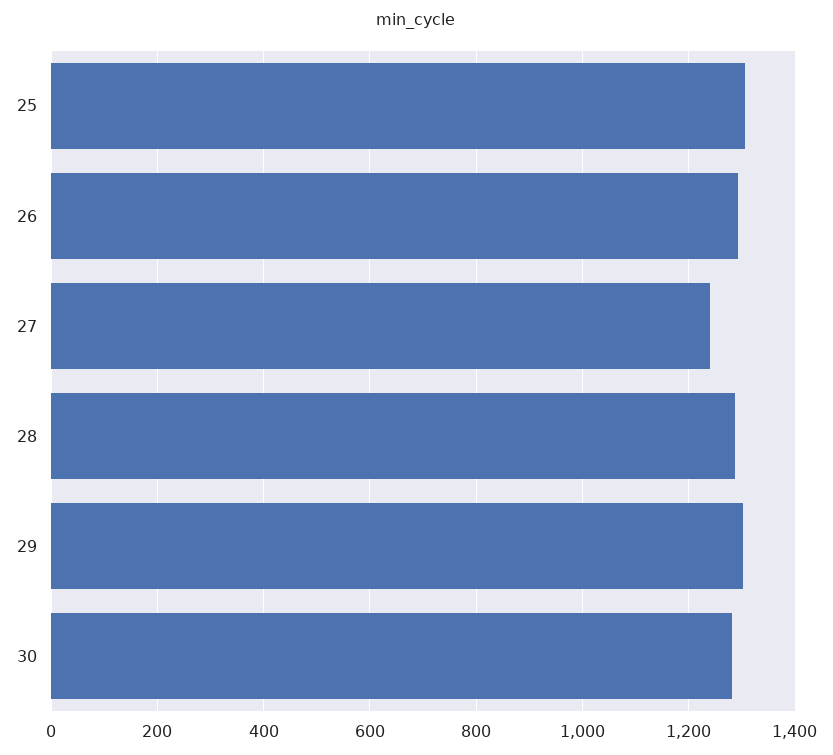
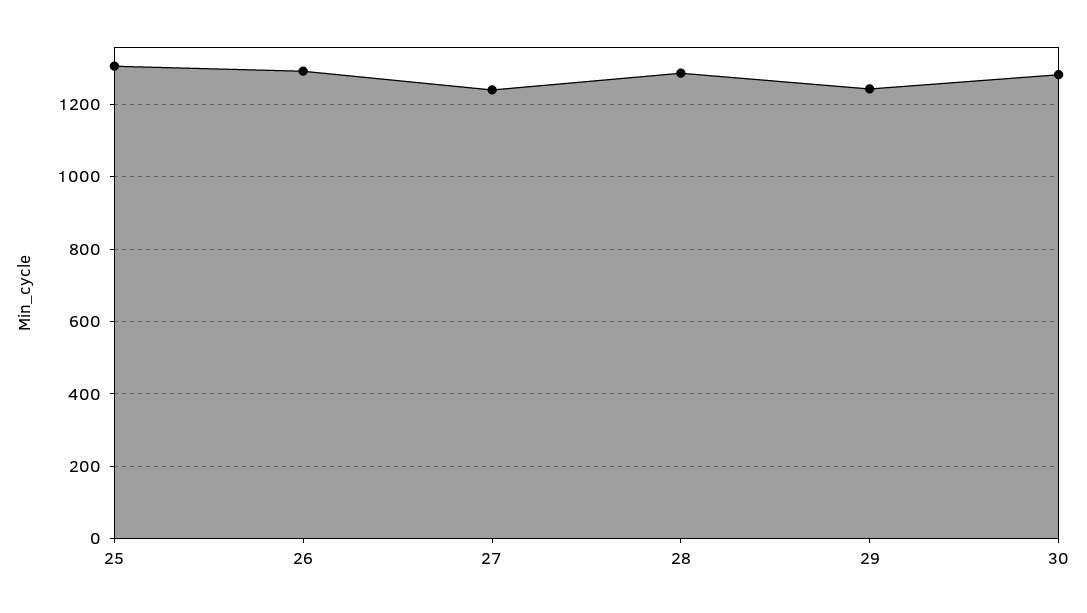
29: 1300 -> 1240

